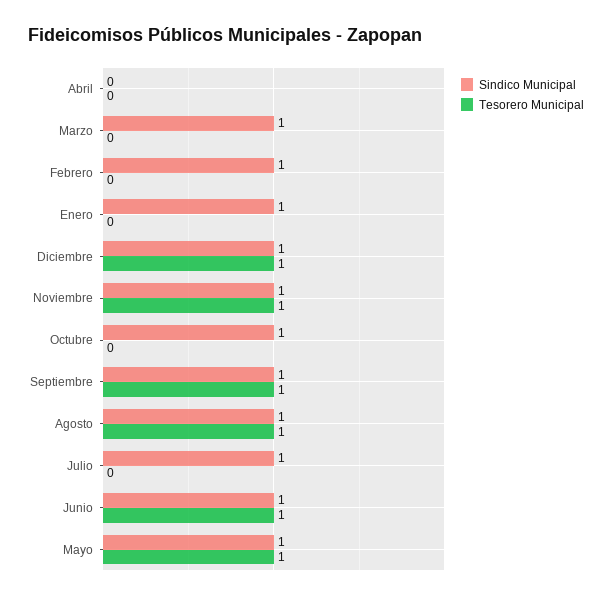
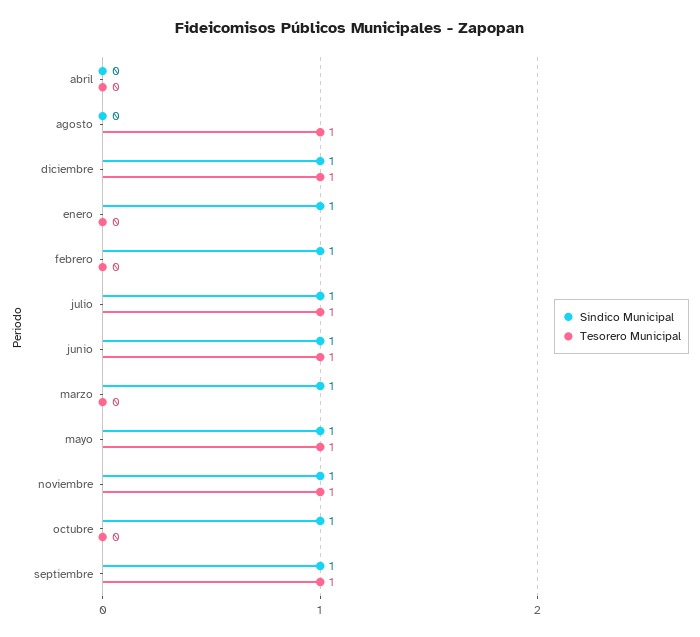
Sindico Municipal, Agosto: 1 -> 0
Tesorero Municipal, Julio: 0 -> 1

